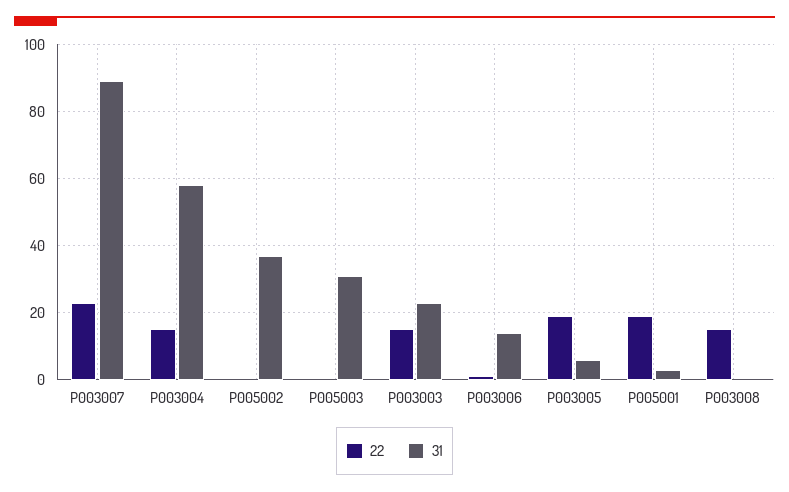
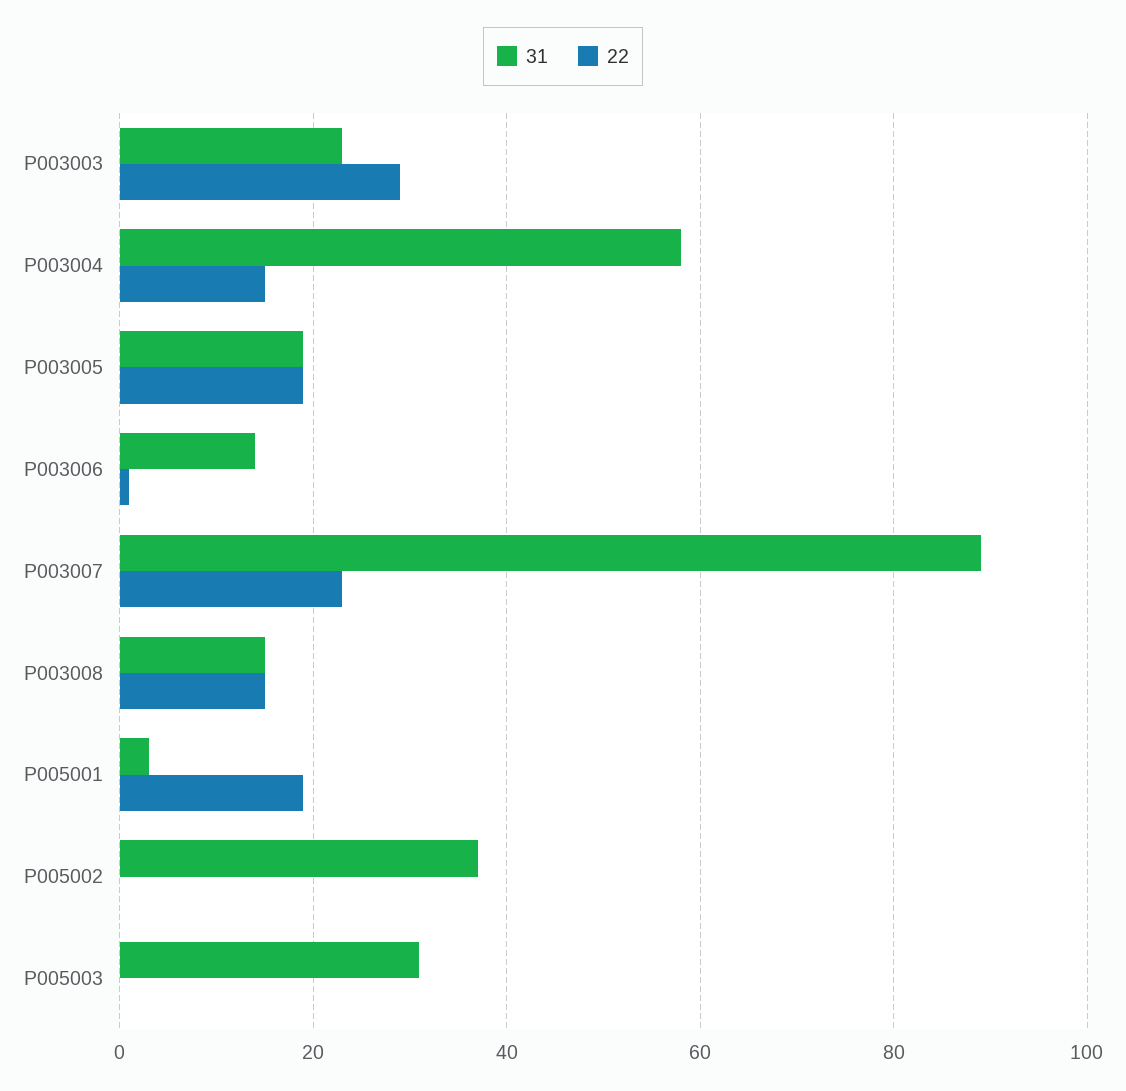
22, P003003: 15 -> 30
31, P003005: 5 -> 20
31, P003008: 0 -> 15

